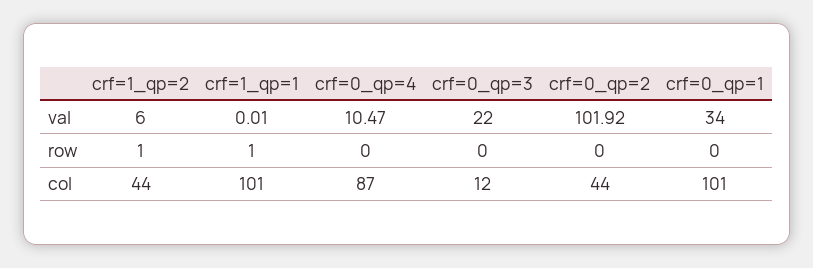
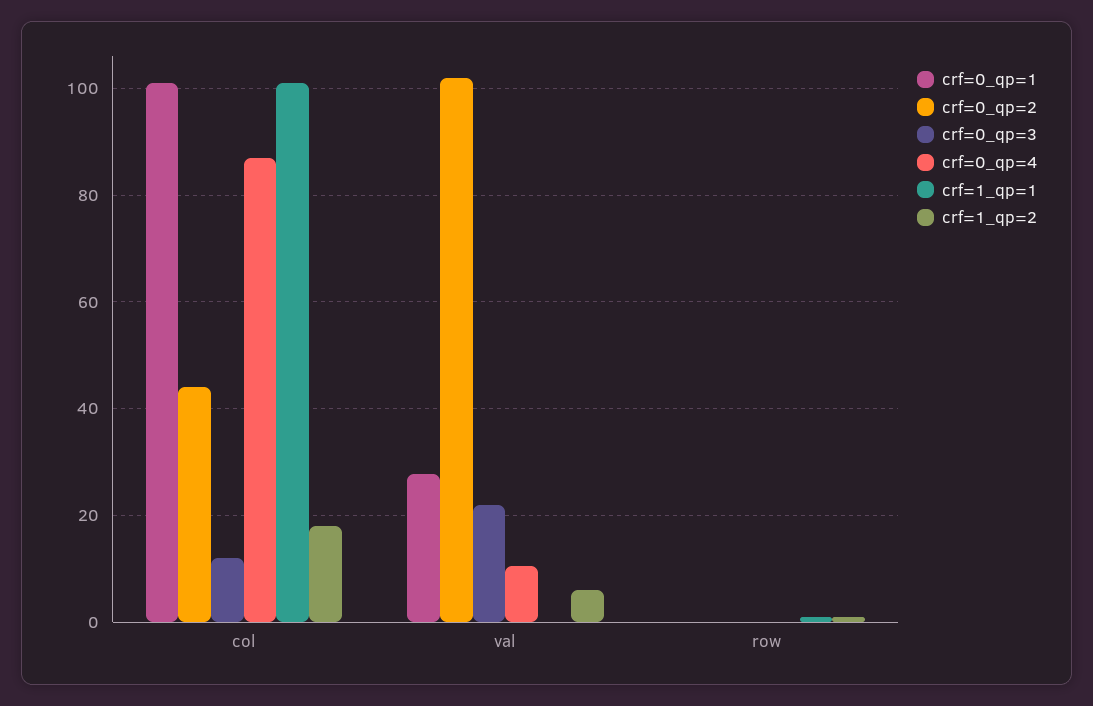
crf=0_qp=1, val: 34 -> 28
crf=1_qp=2, col: 44 -> 18

